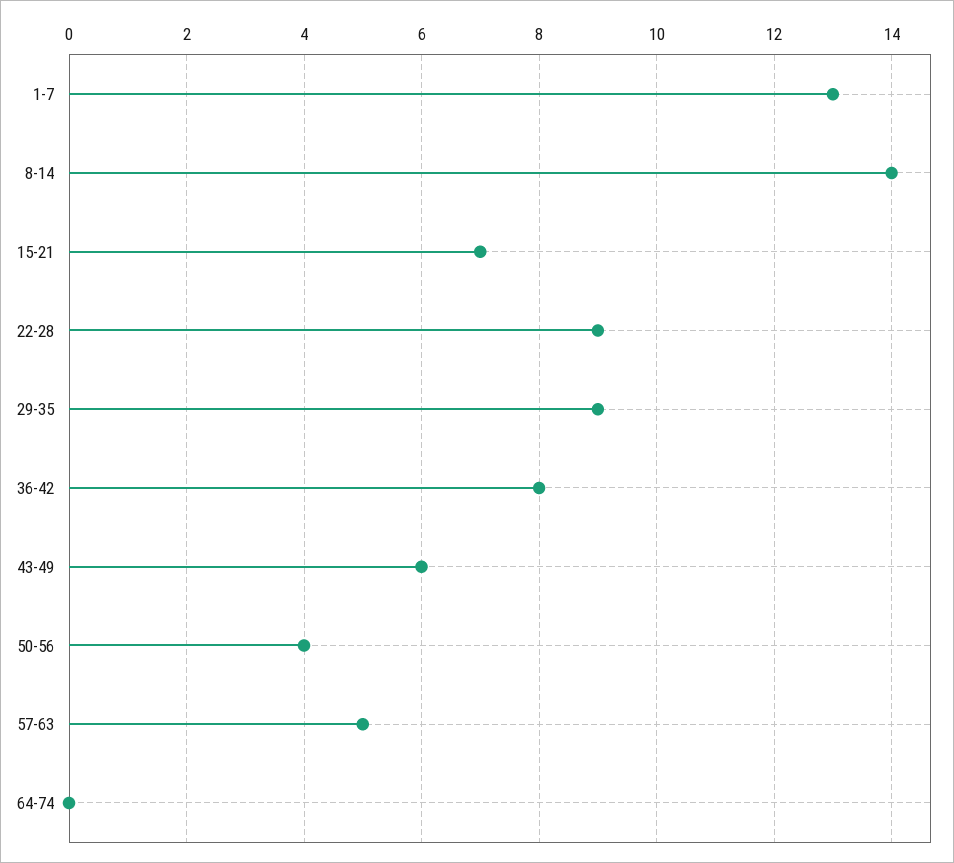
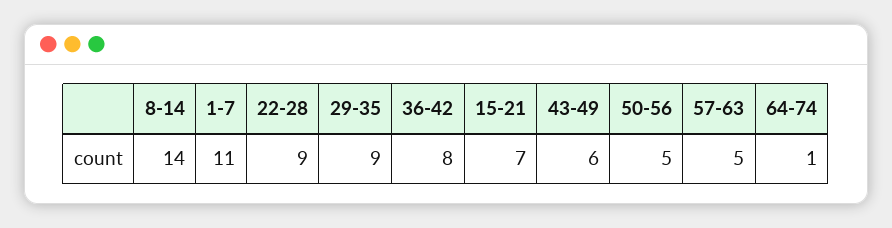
1-7: 13 -> 11
50-56: 4 -> 5
64-74: 0 -> 1

